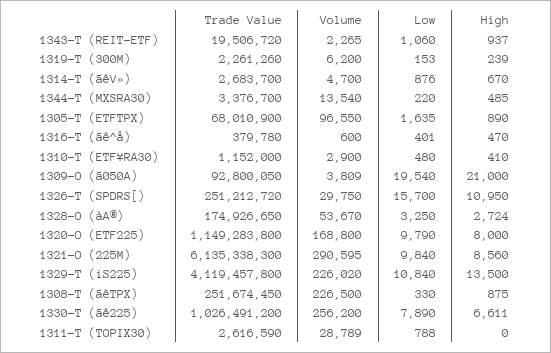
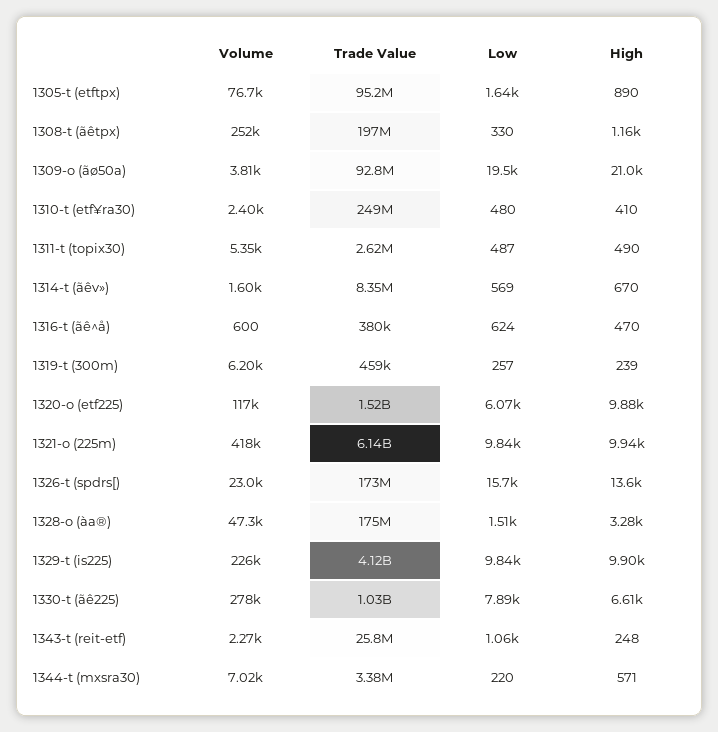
Trade Value, 1343-T (REIT-ETF): 19506720 -> 25800000
High, 1343-T (REIT-ETF): 937 -> 248
Trade Value, 1319-T (300M): 2261260 -> 459000
Low, 1319-T (300M): 153 -> 257
Trade Value, 1314-T (ãêV»): 2683700 -> 8350000
Volume, 1314-T (ãêV»): 4700 -> 1600
Low, 1314-T (ãêV»): 876 -> 569
Volume, 1344-T (MXSRA30): 13540 -> 7020
High, 1344-T (MXSRA30): 485 -> 571
Trade Value, 1305-T (ETFTPX): 68010900 -> 95200000
Volume, 1305-T (ETFTPX): 96550 -> 76700
Low, 1316-T (ãê^å): 401 -> 624
Trade Value, 1310-T (ETF¥RA30): 1152000 -> 249000000
Volume, 1310-T (ETF¥RA30): 2900 -> 2400
Trade Value, 1326-T (SPDRS[): 251212720 -> 173000000
Volume, 1326-T (SPDRS[): 29750 -> 23000
High, 1326-T (SPDRS[): 10950 -> 13600
Volume, 1328-O (àA®): 53670 -> 47300
Low, 1328-O (àA®): 3250 -> 1510
High, 1328-O (àA®): 2724 -> 3280
Trade Value, 1320-O (ETF225): 1149283800 -> 1520000000
Volume, 1320-O (ETF225): 168800 -> 117000
Low, 1320-O (ETF225): 9790 -> 6070
High, 1320-O (ETF225): 8000 -> 9880
Volume, 1321-O (225M): 290595 -> 418000
High, 1321-O (225M): 8560 -> 9940
Low, 1329-T (iS225): 10840 -> 9840
High, 1329-T (iS225): 13500 -> 9900
Trade Value, 1308-T (ãêTPX): 251674450 -> 197000000
Volume, 1308-T (ãêTPX): 226500 -> 252000
High, 1308-T (ãêTPX): 875 -> 1160
Volume, 1330-T (ãê225): 256200 -> 278000
Volume, 1311-T (TOPIX30): 28789 -> 5350
Low, 1311-T (TOPIX30): 788 -> 487
High, 1311-T (TOPIX30): 0 -> 490

